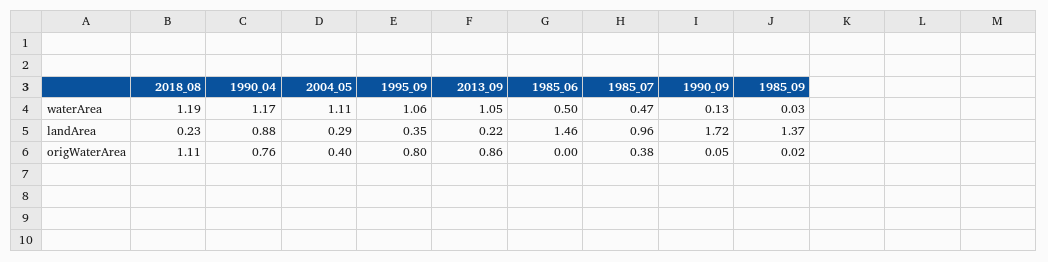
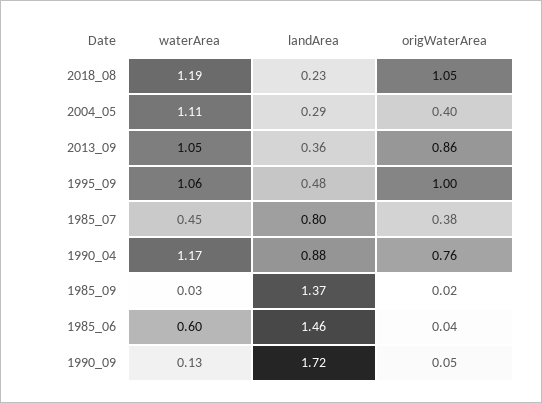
1985_06, waterArea: 0.5 -> 0.6
1985_07, waterArea: 0.47 -> 0.45
1995_09, landArea: 0.35 -> 0.48
2013_09, landArea: 0.22 -> 0.36
1985_07, landArea: 0.96 -> 0.8
2018_08, origWaterArea: 1.11 -> 1.05
1995_09, origWaterArea: 0.8 -> 1
1985_06, origWaterArea: 0 -> 0.04

